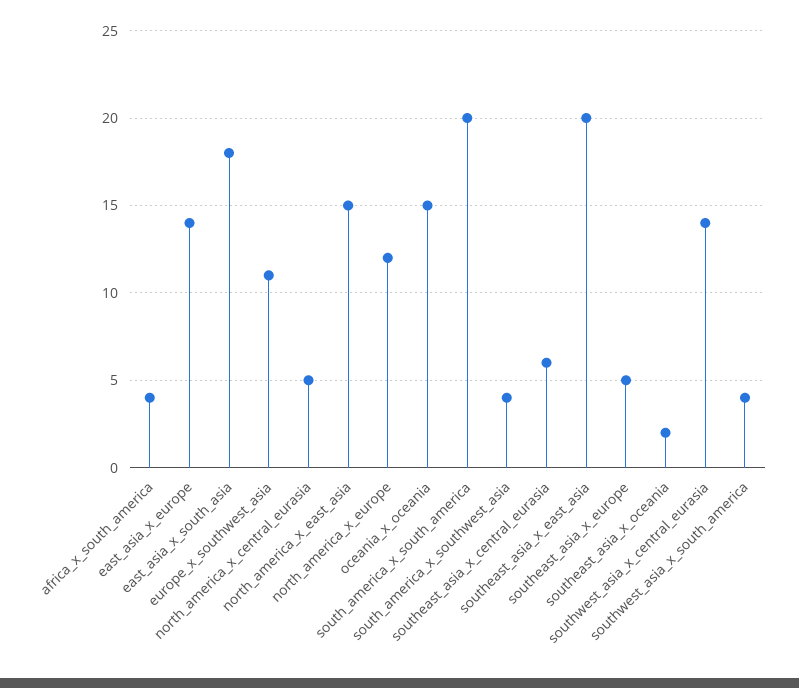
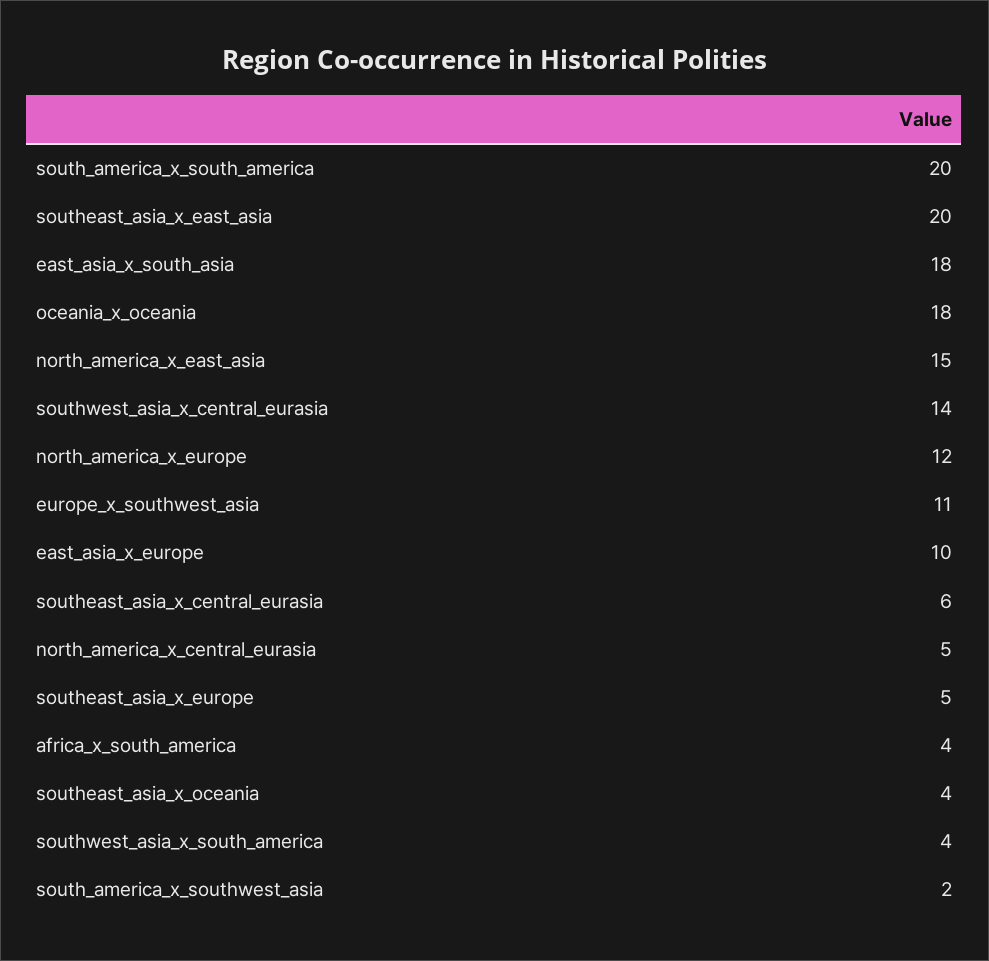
east_asia_x_europe: 14 -> 10
oceania_x_oceania: 15 -> 18
south_america_x_southwest_asia: 4 -> 2
southeast_asia_x_oceania: 2 -> 4

